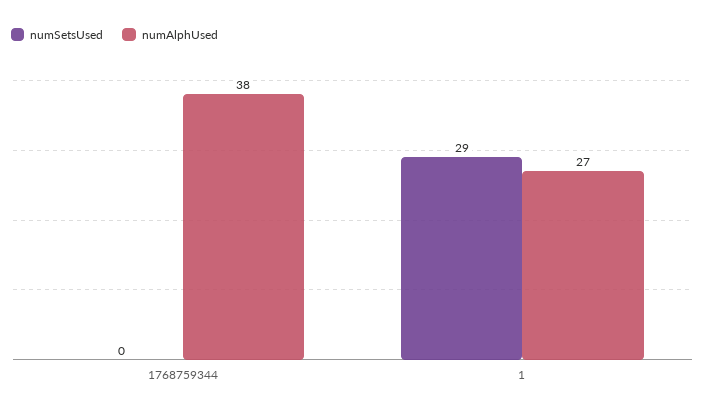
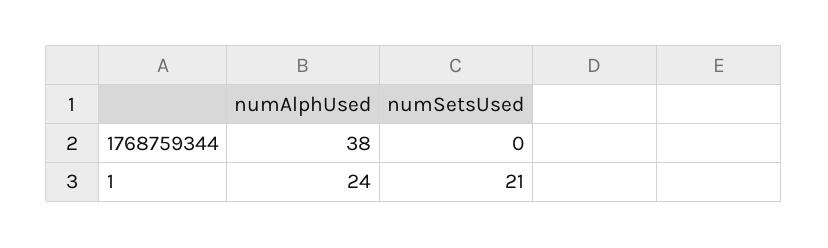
numSetsUsed, 1: 29 -> 21
numAlphUsed, 1: 27 -> 24

